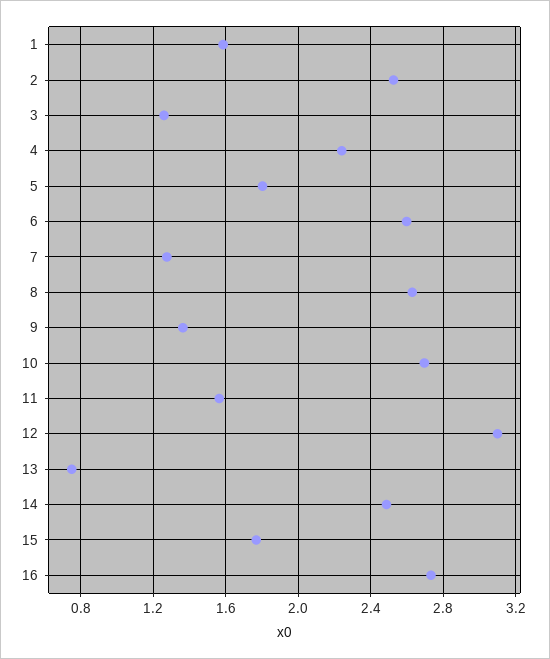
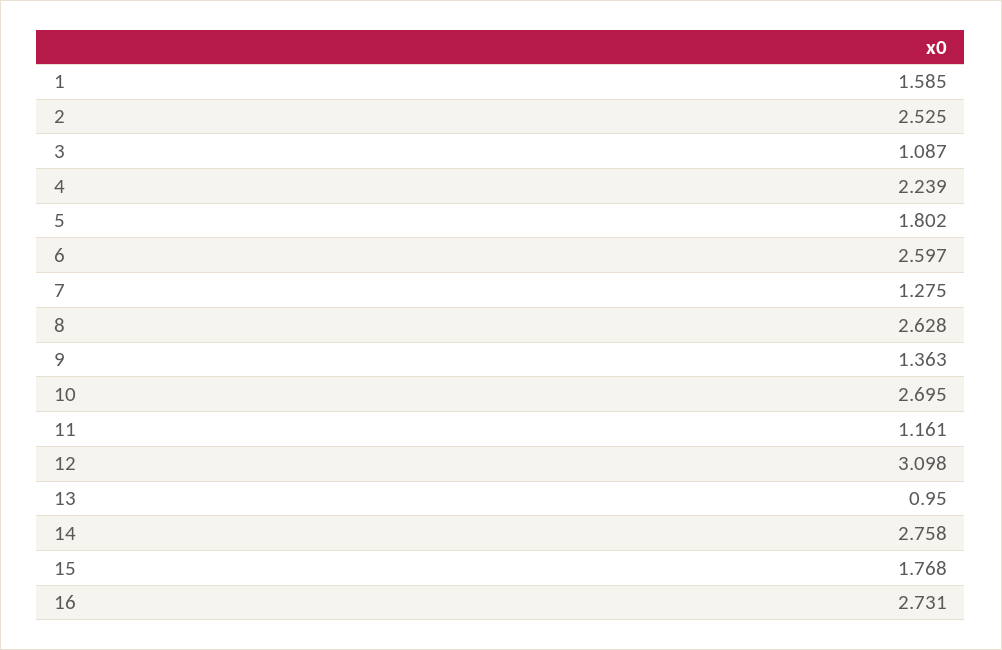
3: 1.25 -> 1.087
11: 1.55 -> 1.161
13: 0.75 -> 0.95
14: 2.5 -> 2.758

